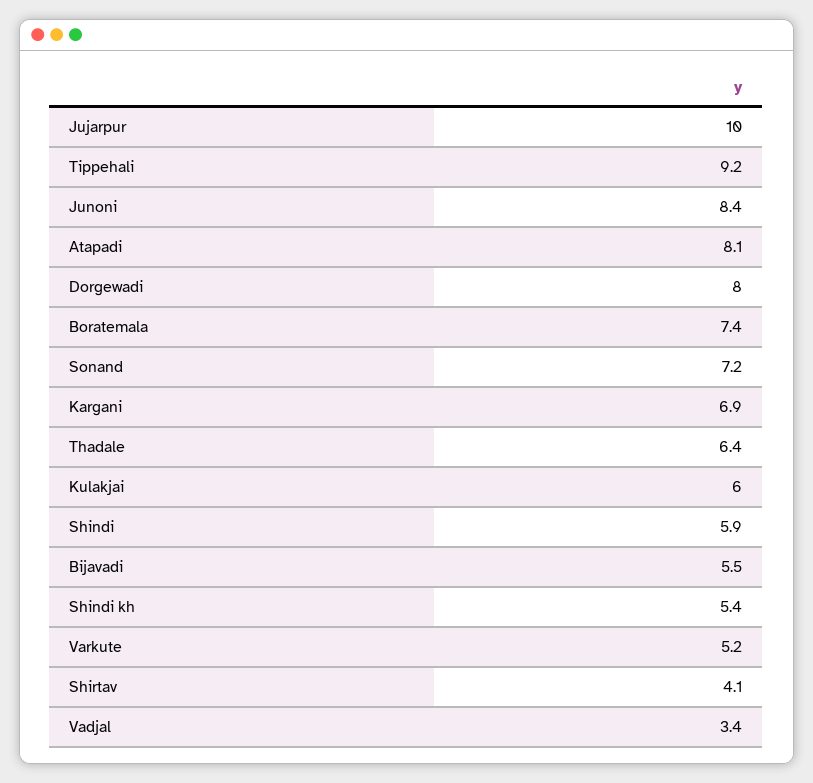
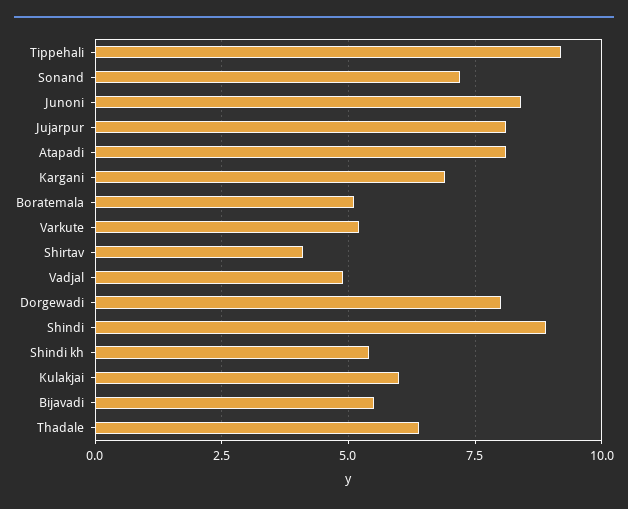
Jujarpur: 10 -> 8
Boratemala: 7.4 -> 5
Shindi: 5.9 -> 9
Vadjal: 3.4 -> 5

